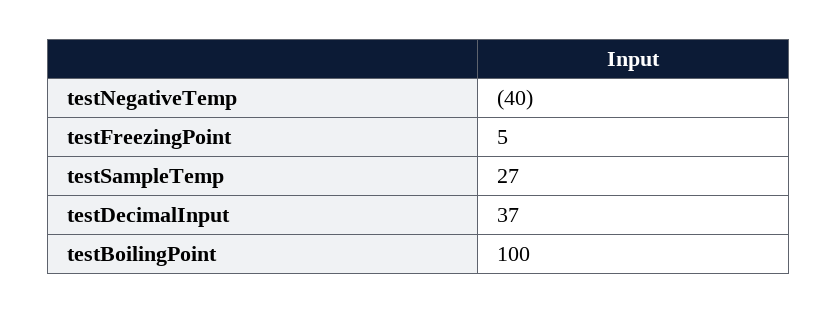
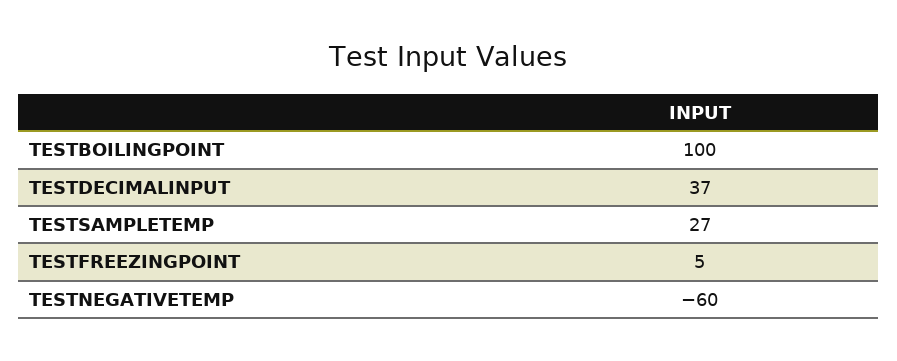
testNegativeTemp: -40 -> -60

